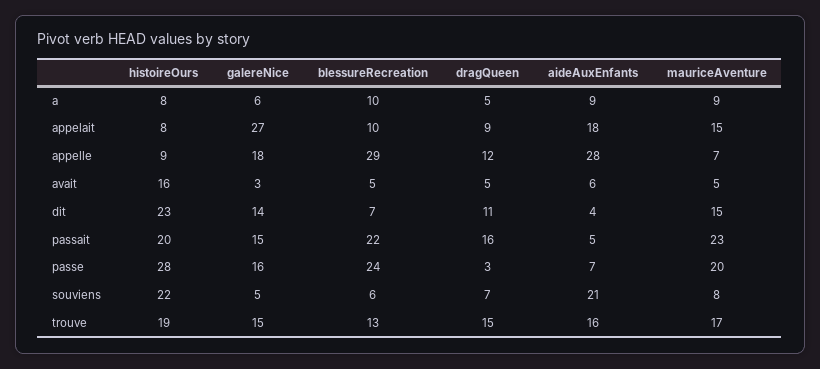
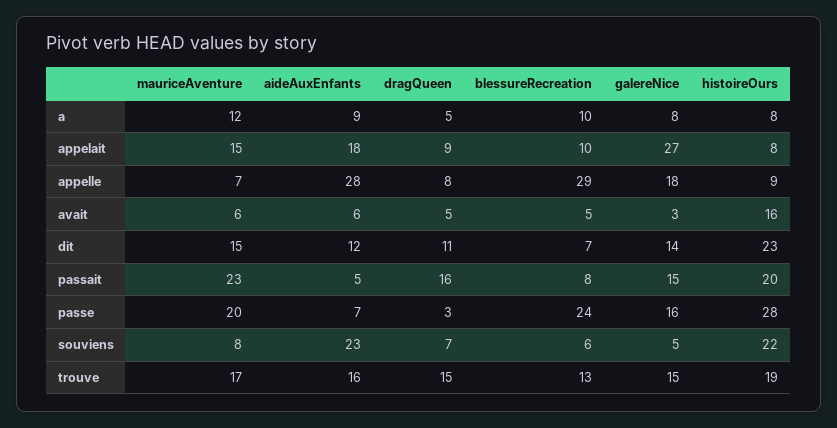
galereNice, a: 6 -> 8
mauriceAventure, a: 9 -> 12
dragQueen, appelle: 12 -> 8
mauriceAventure, avait: 5 -> 6
aideAuxEnfants, dit: 4 -> 12
blessureRecreation, passait: 22 -> 8
aideAuxEnfants, souviens: 21 -> 23

